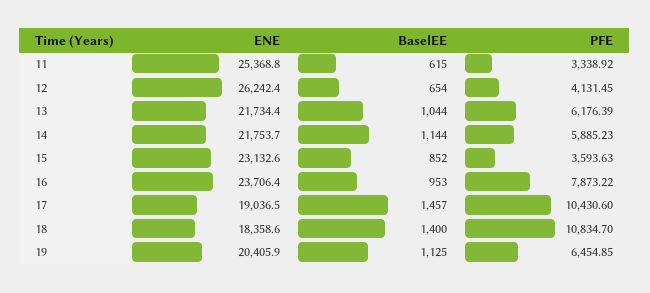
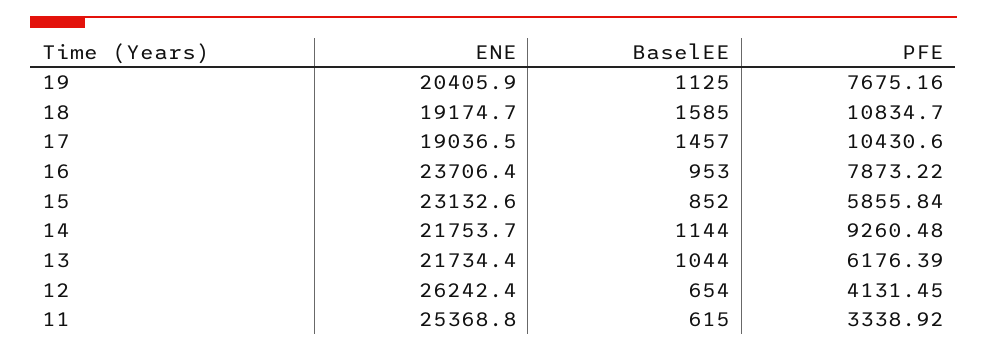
PFE, 14: 5885.23 -> 9260.48
PFE, 15: 3593.63 -> 5855.84
ENE, 18: 18358.6 -> 19174.7
BaselEE, 18: 1400 -> 1585
PFE, 19: 6454.85 -> 7675.16

